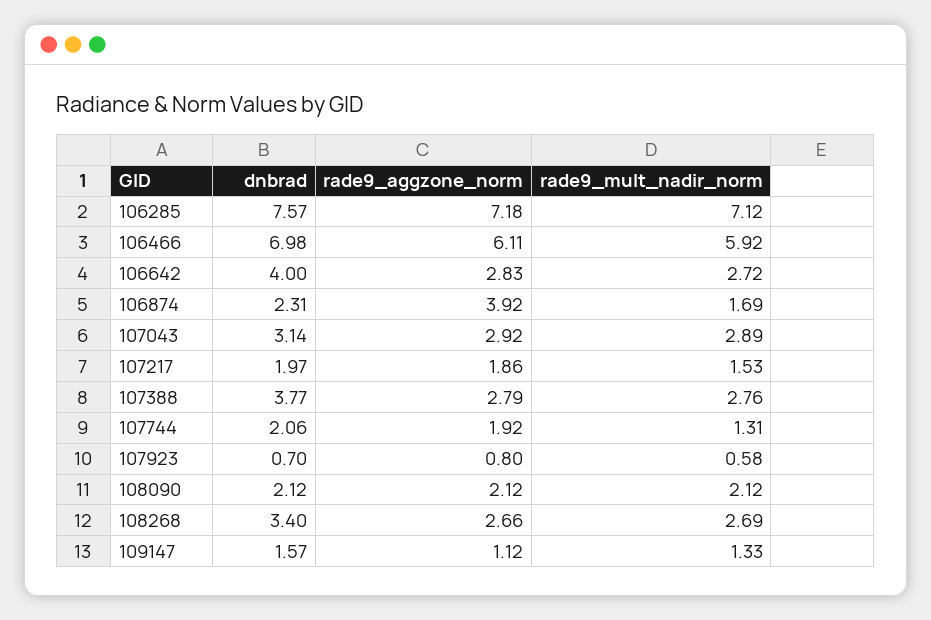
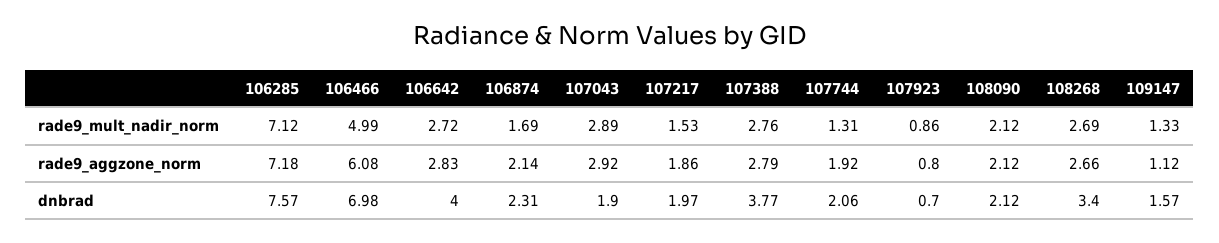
rade9_aggzone_norm, 106466: 6.11 -> 6.08
rade9_mult_nadir_norm, 106466: 5.92 -> 4.99
rade9_aggzone_norm, 106874: 3.92 -> 2.14
dnbrad, 107043: 3.14 -> 1.9
rade9_mult_nadir_norm, 107923: 0.58 -> 0.86

